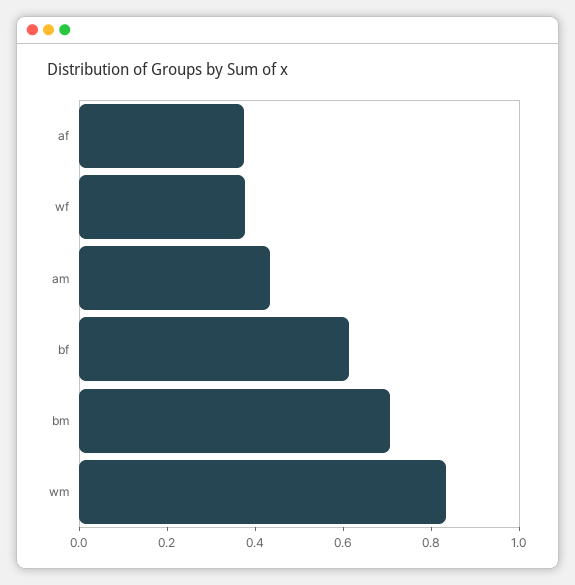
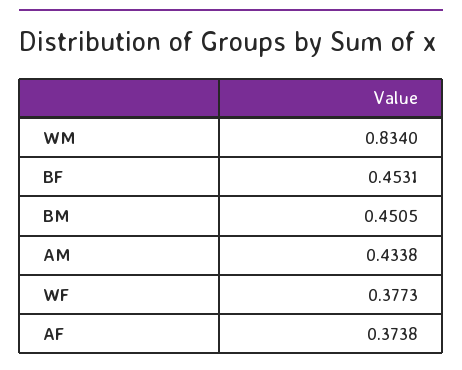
bf: 0.6 -> 0.4531
bm: 0.7 -> 0.4505

